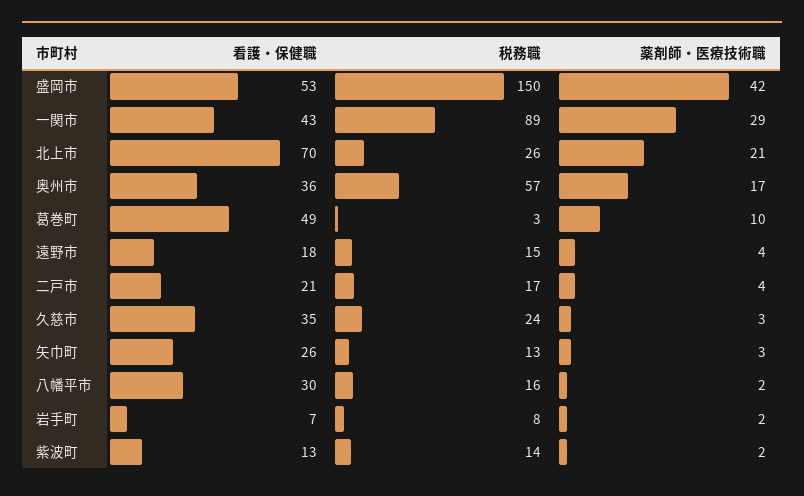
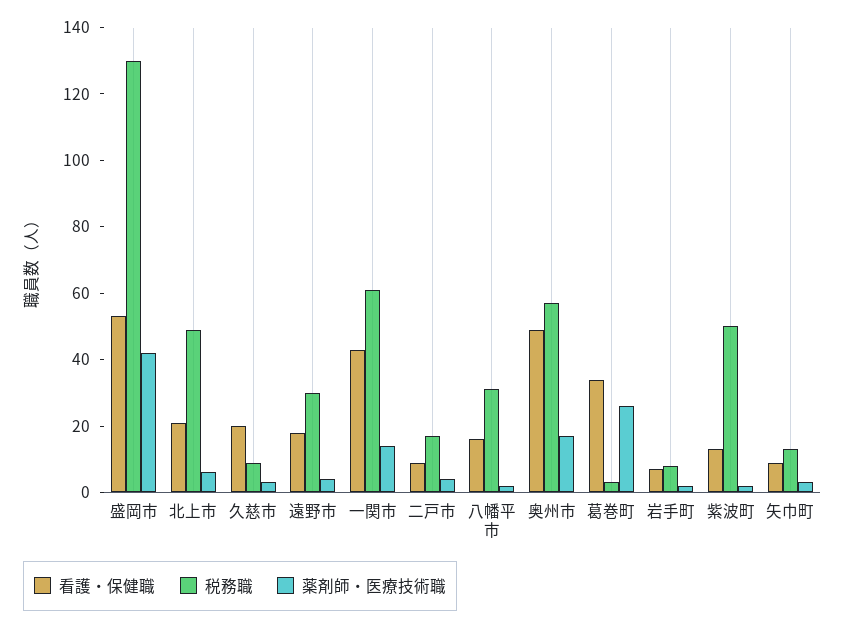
税務職, 盛岡市: 150 -> 130
税務職, 一関市: 89 -> 60
薬剤師・医療技術職, 一関市: 29 -> 15
看護・保健職, 北上市: 70 -> 20
税務職, 北上市: 26 -> 50
薬剤師・医療技術職, 北上市: 21 -> 5
看護・保健職, 奥州市: 36 -> 50
看護・保健職, 葛巻町: 49 -> 35
薬剤師・医療技術職, 葛巻町: 10 -> 25
税務職, 遠野市: 15 -> 30
看護・保健職, 二戸市: 21 -> 10
看護・保健職, 久慈市: 35 -> 20
税務職, 久慈市: 24 -> 10
看護・保健職, 矢巾町: 26 -> 10
看護・保健職, 八幡平市: 30 -> 15
税務職, 八幡平市: 16 -> 30
税務職, 紫波町: 14 -> 50

